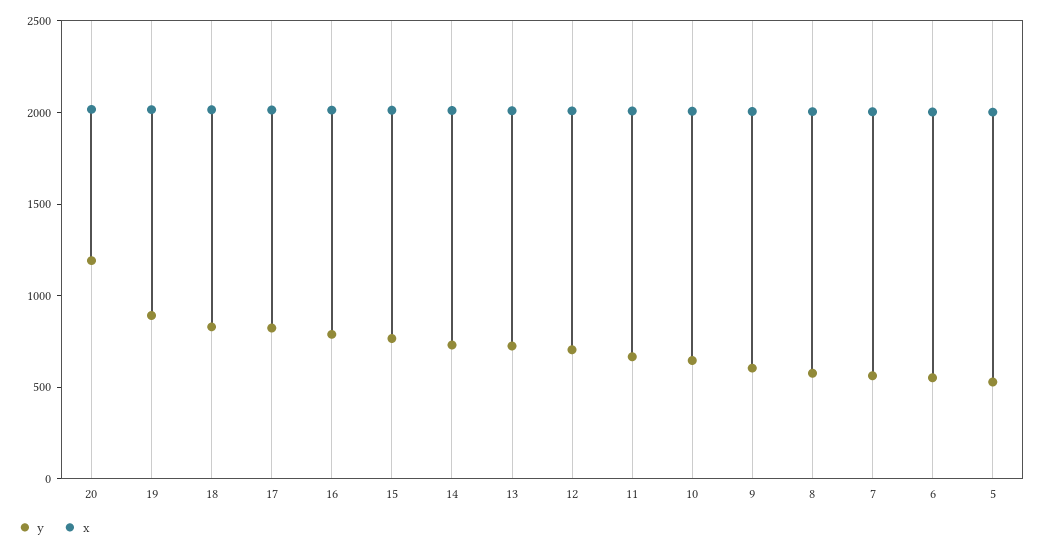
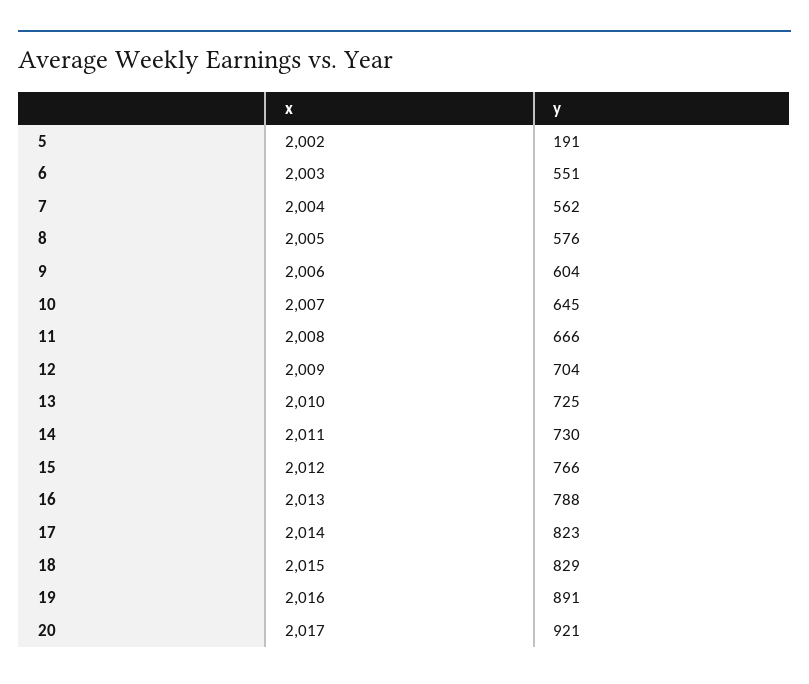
y, 20: 1200 -> 921
y, 5: 500 -> 191

